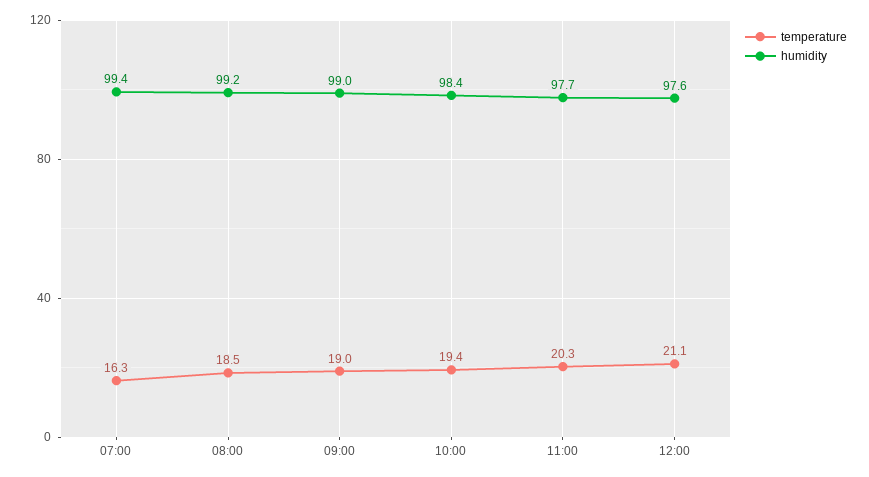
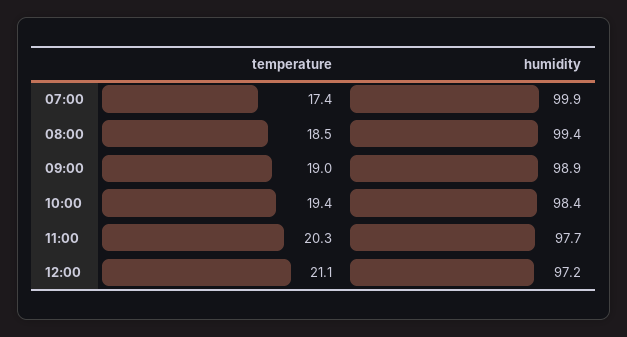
temperature, 07:00: 16.3 -> 17.4
humidity, 07:00: 99.4 -> 99.9
humidity, 08:00: 99.2 -> 99.4
humidity, 09:00: 99 -> 98.9
humidity, 12:00: 97.6 -> 97.2

